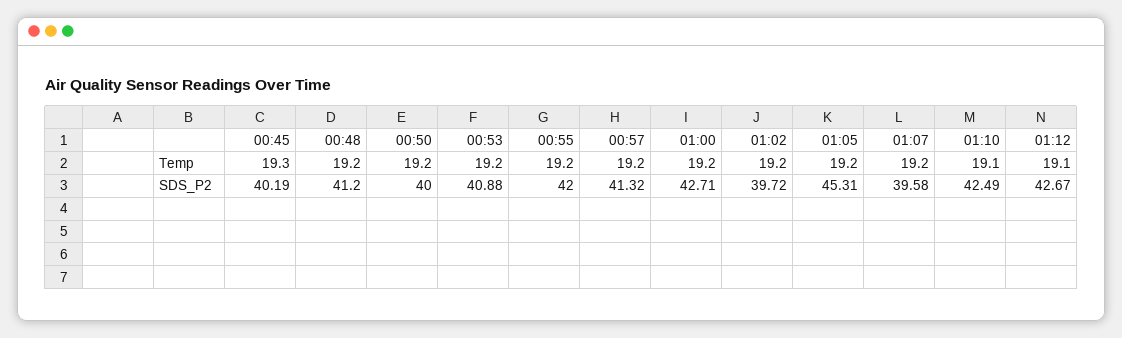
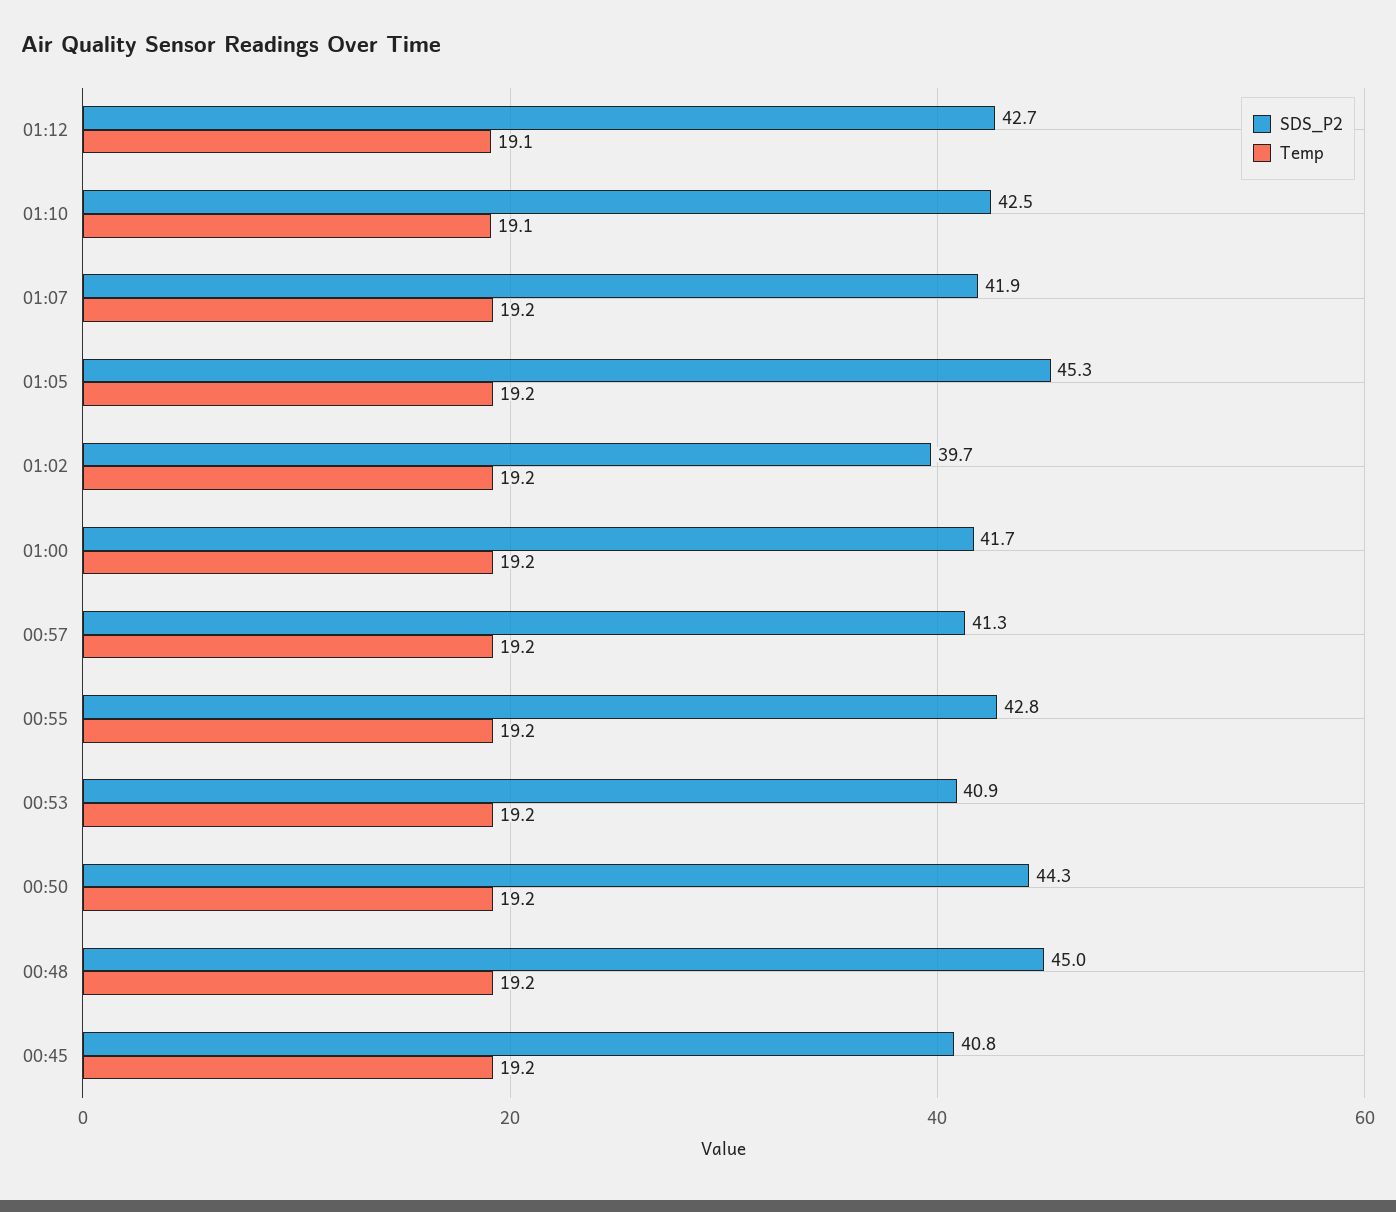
Temp, 00:45: 19.3 -> 19.2
SDS_P2, 00:45: 40.19 -> 40.8
SDS_P2, 00:48: 41.2 -> 45
SDS_P2, 00:50: 40 -> 44.3
SDS_P2, 00:55: 42 -> 42.8
SDS_P2, 01:00: 42.71 -> 41.7
SDS_P2, 01:07: 39.58 -> 41.9

